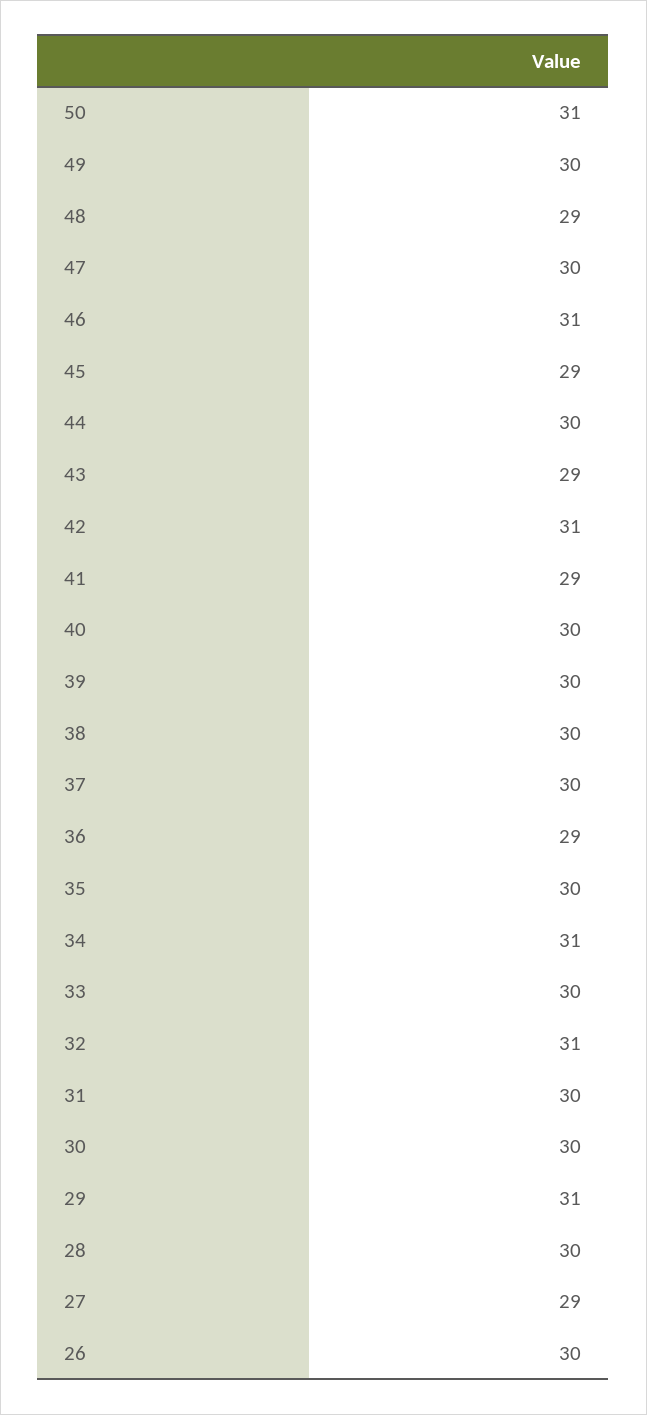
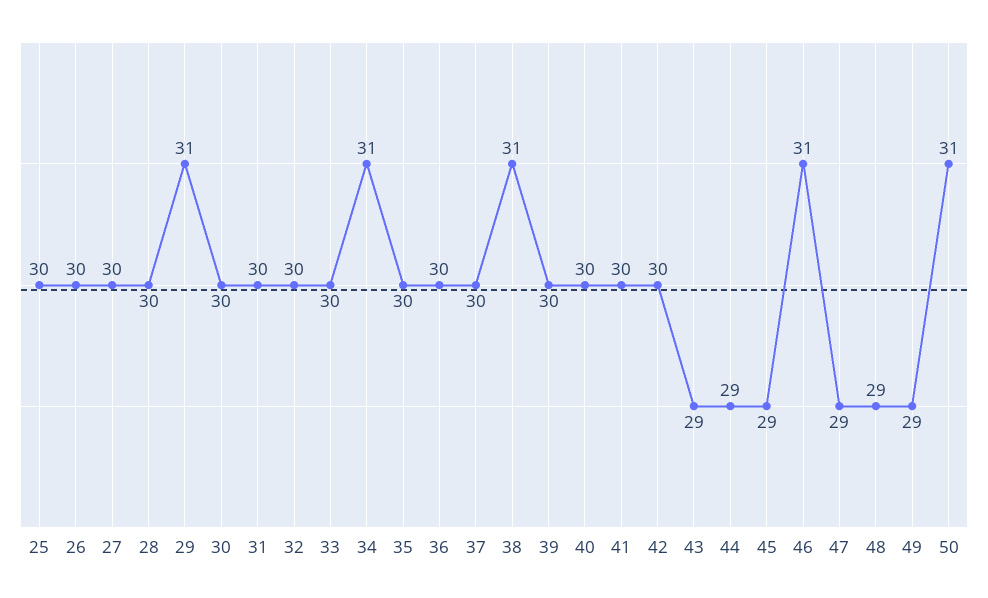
49: 30 -> 29
47: 30 -> 29
44: 30 -> 29
42: 31 -> 30
41: 29 -> 30
38: 30 -> 31
36: 29 -> 30
32: 31 -> 30
27: 29 -> 30
25: none -> 30

